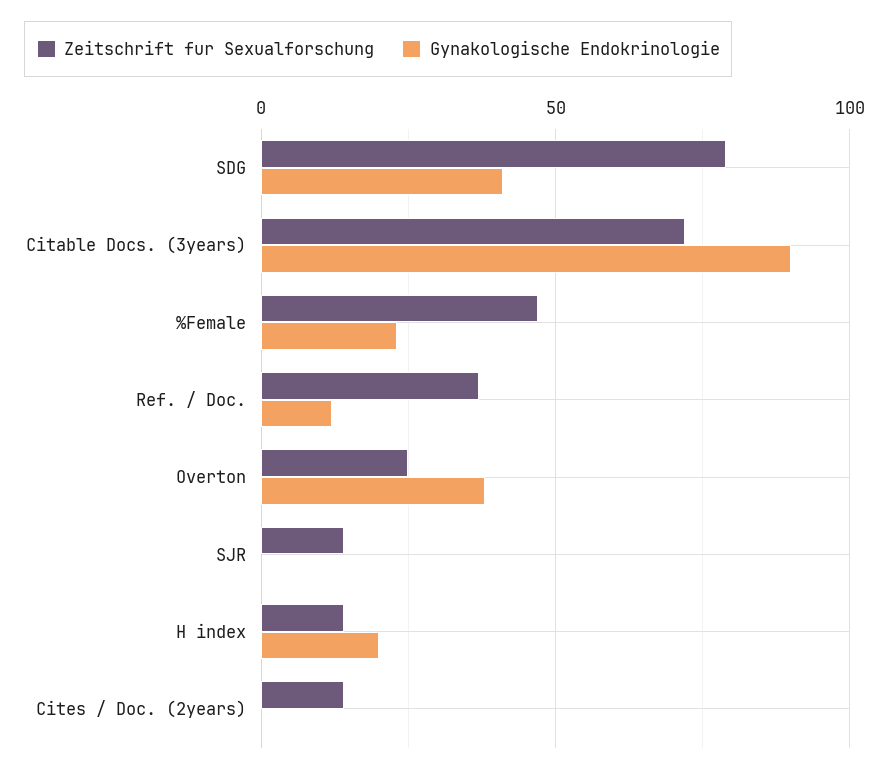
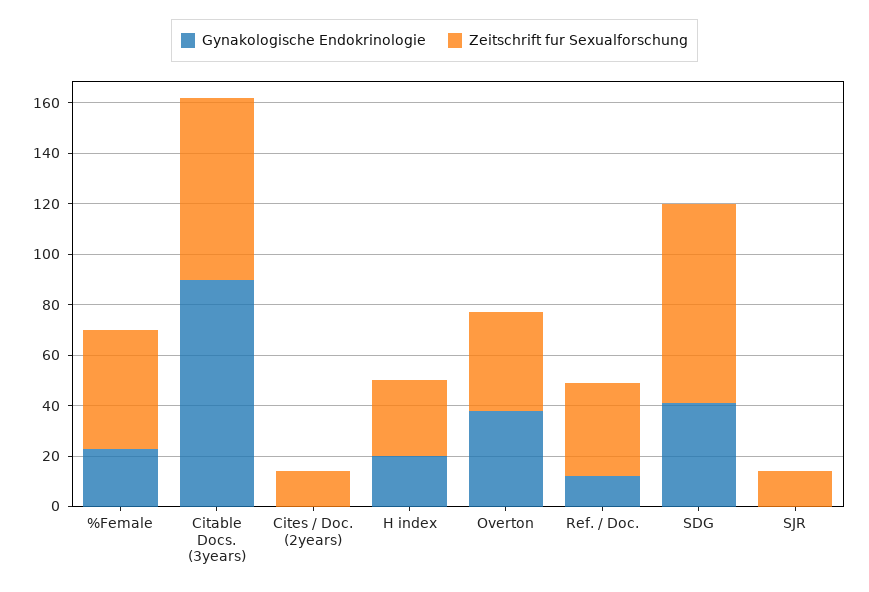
Zeitschrift fur Sexualforschung, Overton: 25 -> 40
Zeitschrift fur Sexualforschung, H index: 15 -> 30

